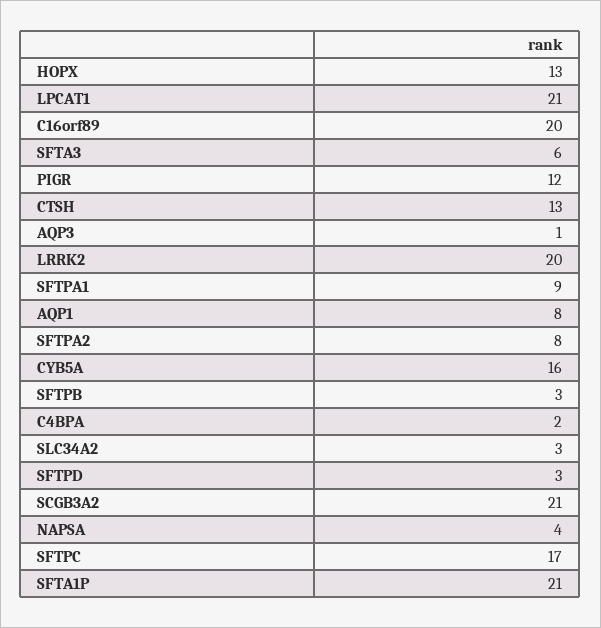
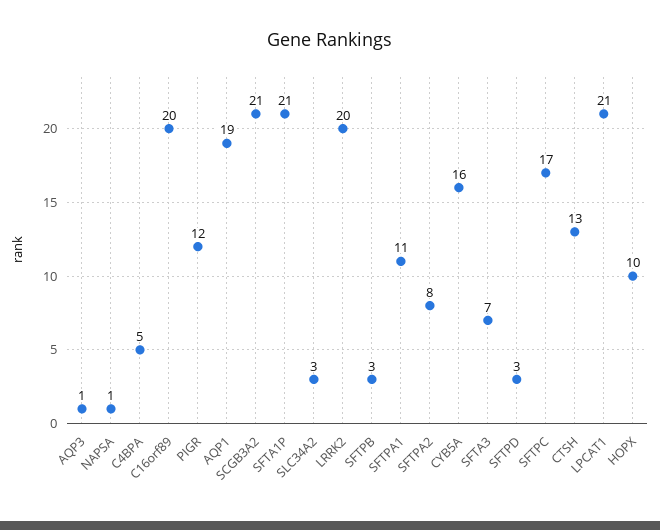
HOPX: 13 -> 10
SFTA3: 6 -> 7
SFTPA1: 9 -> 11
AQP1: 8 -> 19
C4BPA: 2 -> 5
NAPSA: 4 -> 1

